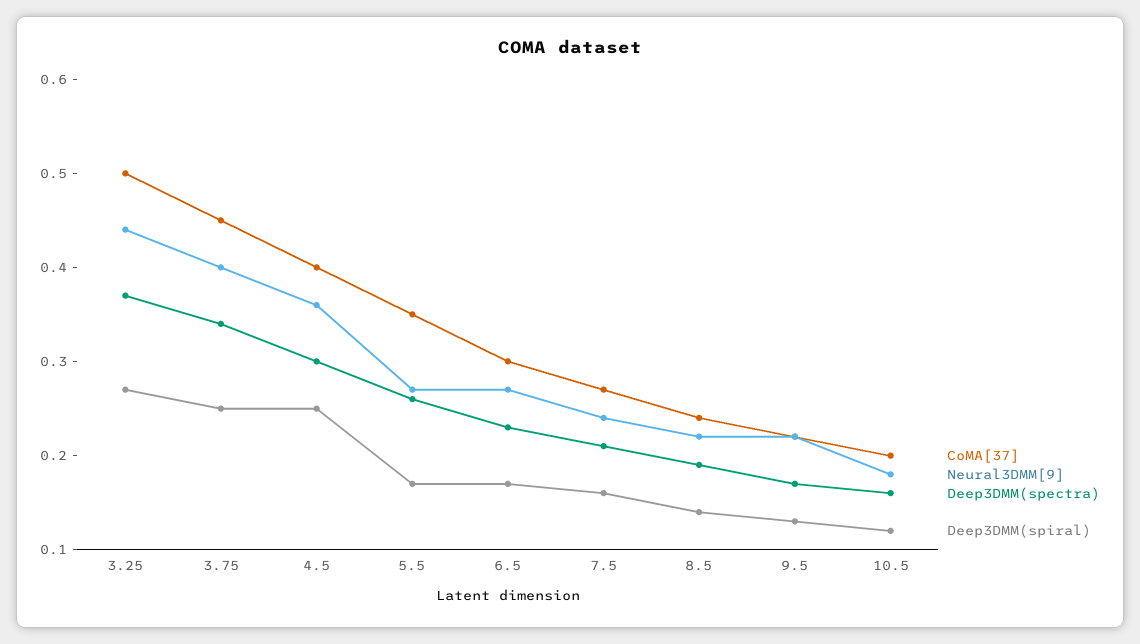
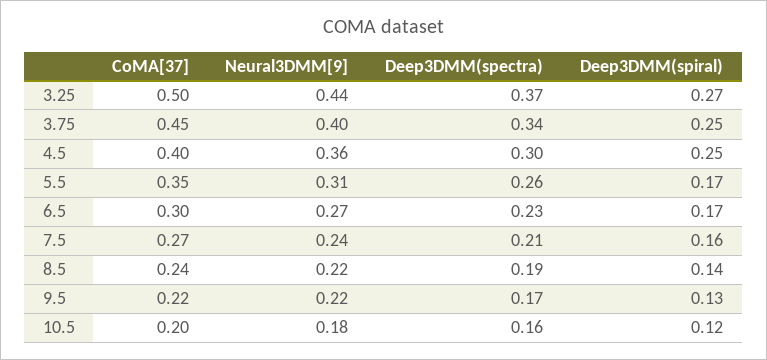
Neural3DMM[9], 5.5: 0.27 -> 0.31

